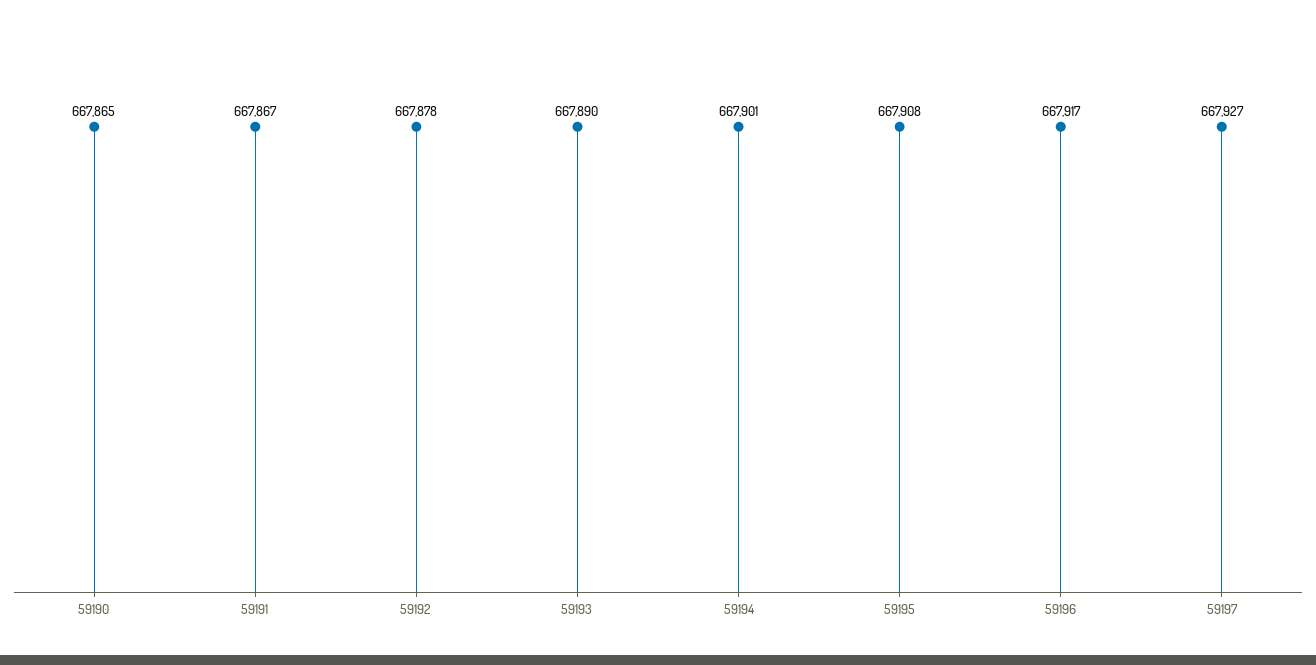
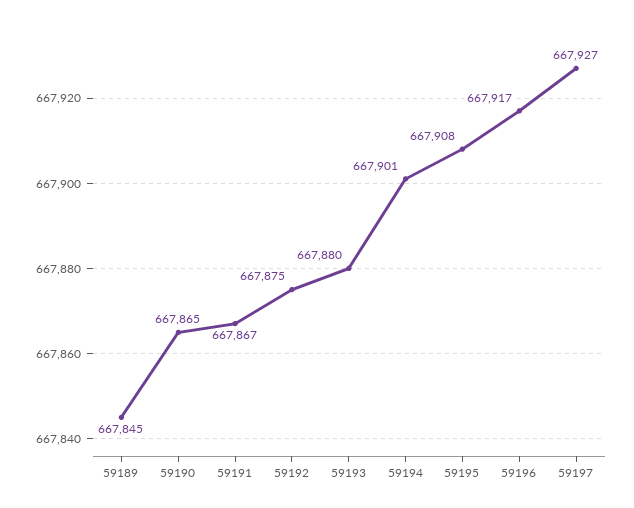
59192: 667878 -> 667875
59193: 667890 -> 667880
59189: none -> 667845

